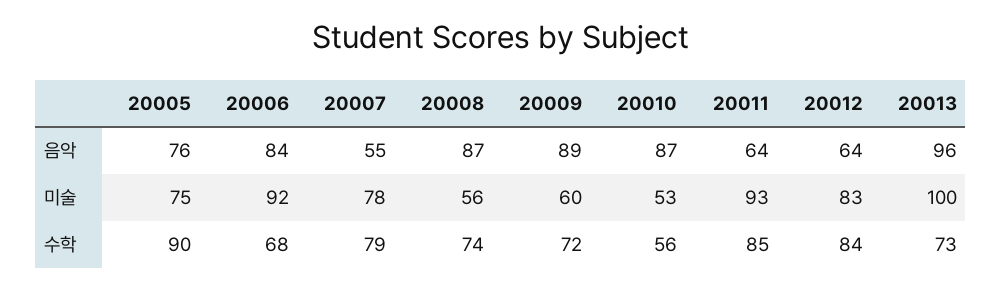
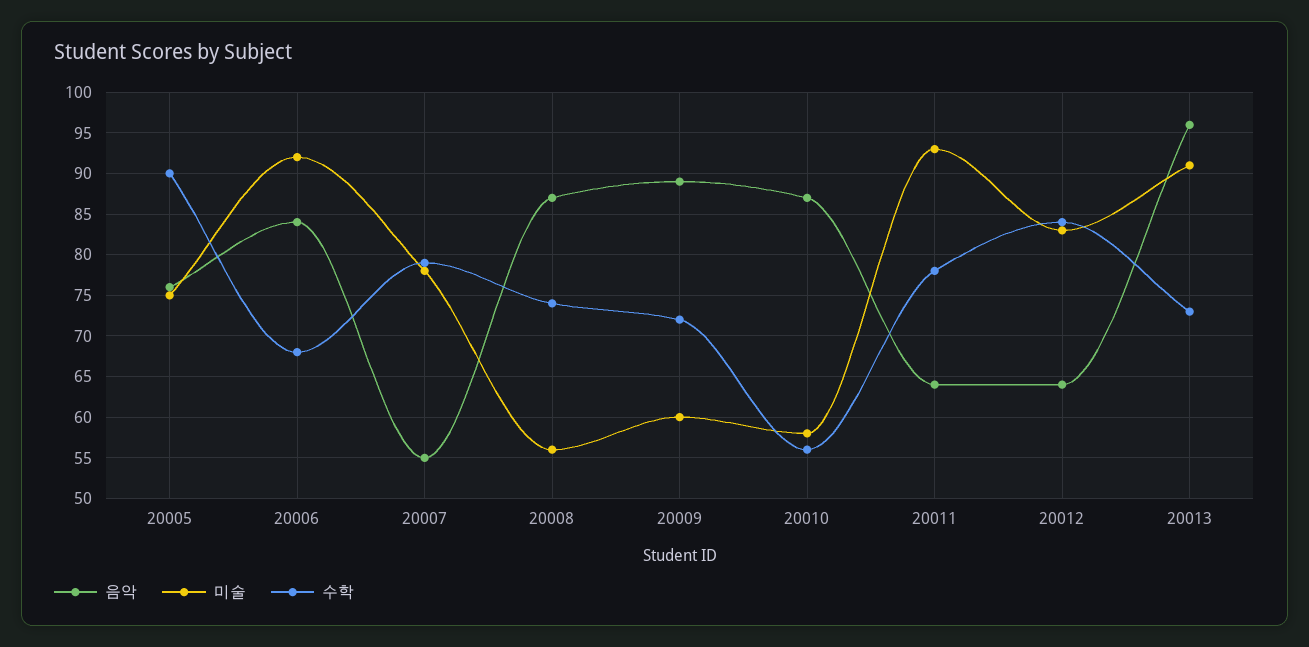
미술, 20010: 53 -> 58
미술, 20013: 100 -> 91
수학, 20011: 85 -> 78

